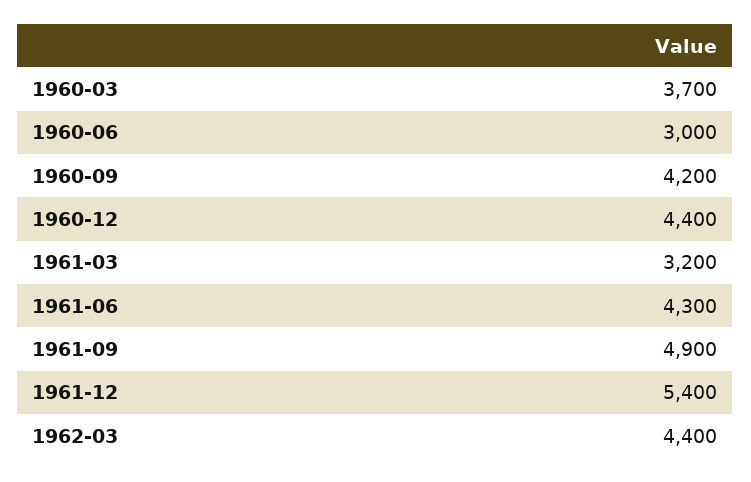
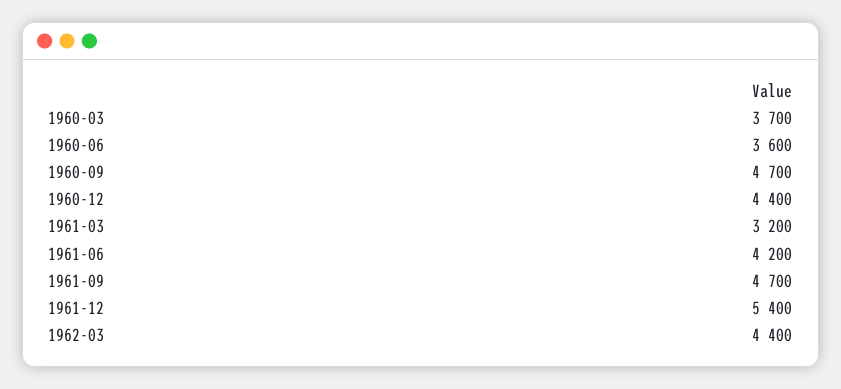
1960-06: 3000 -> 3600
1960-09: 4200 -> 4700
1961-06: 4300 -> 4200
1961-09: 4900 -> 4700

